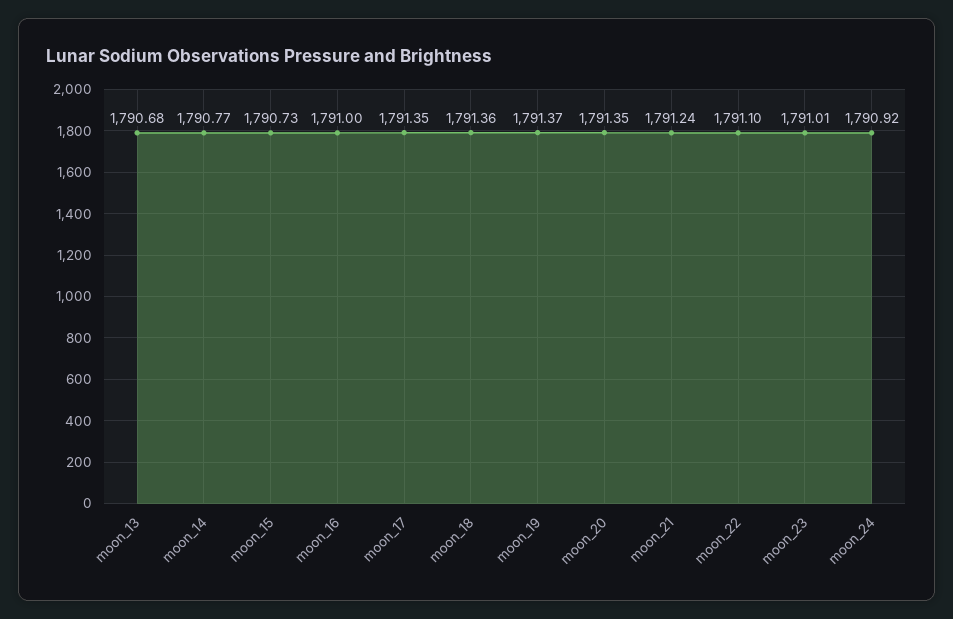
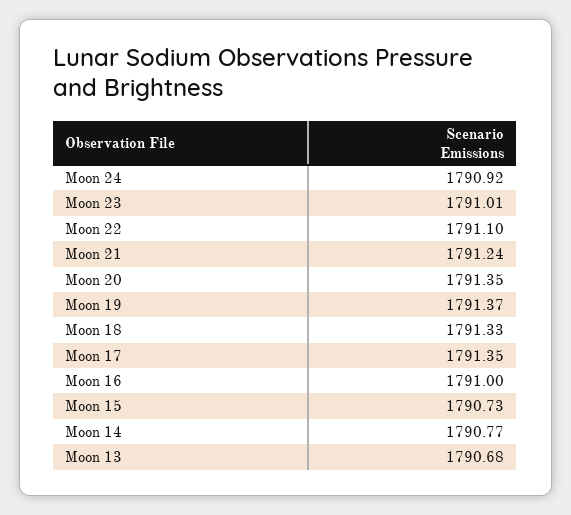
moon_18: 1791.36 -> 1791.33

